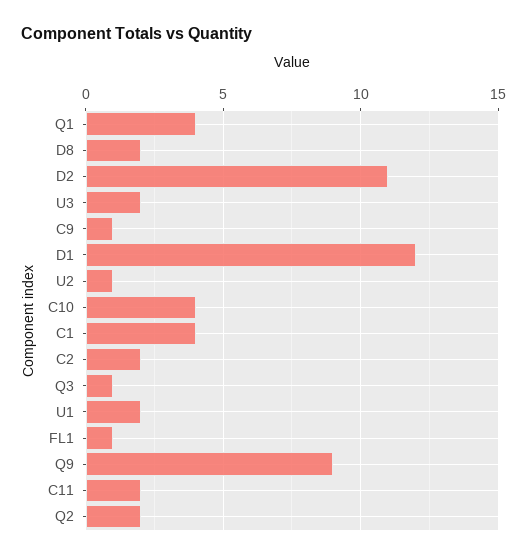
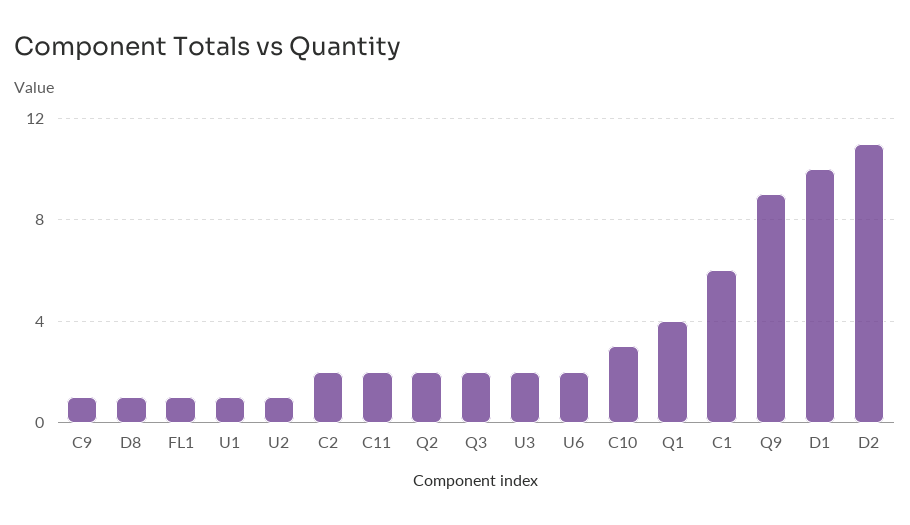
D8: 2 -> 1
D1: 12 -> 10
C10: 4 -> 3
C1: 4 -> 6
Q3: 1 -> 2
U1: 2 -> 1
U6: none -> 2

